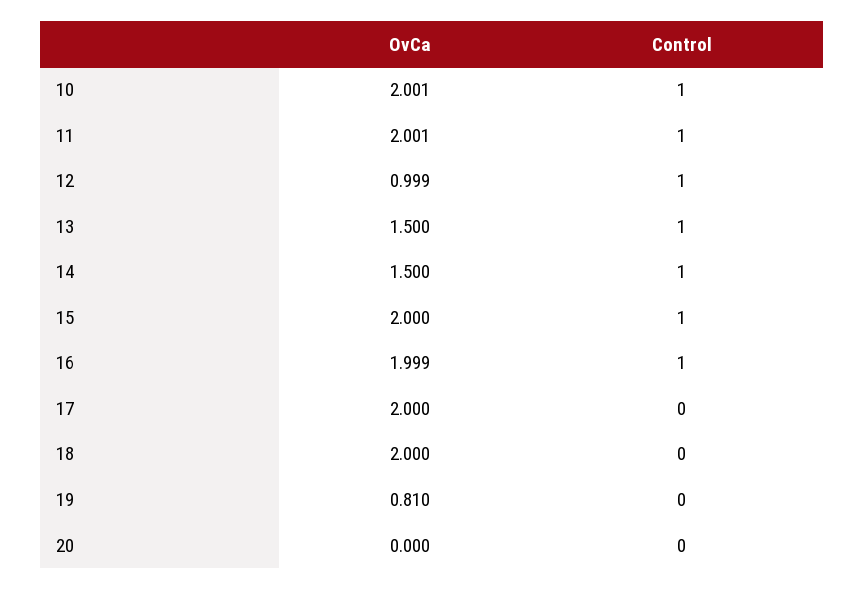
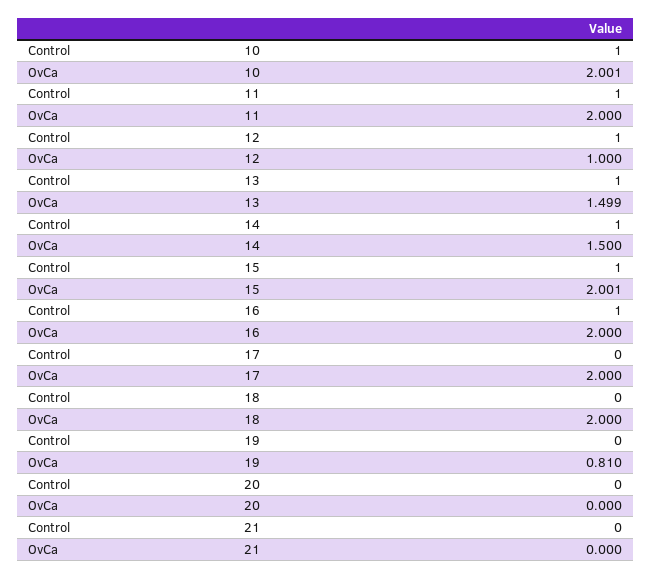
OvCa, 11: 2.001 -> 2
OvCa, 12: 0.999 -> 1
OvCa, 13: 1.5 -> 1.499
OvCa, 15: 2 -> 2.001
OvCa, 16: 1.999 -> 2
Control, 21: none -> 0
OvCa, 21: none -> 0

